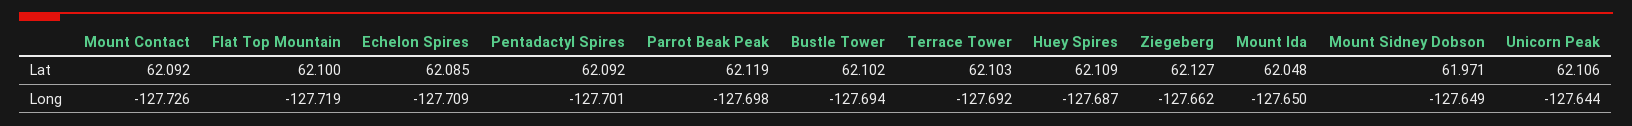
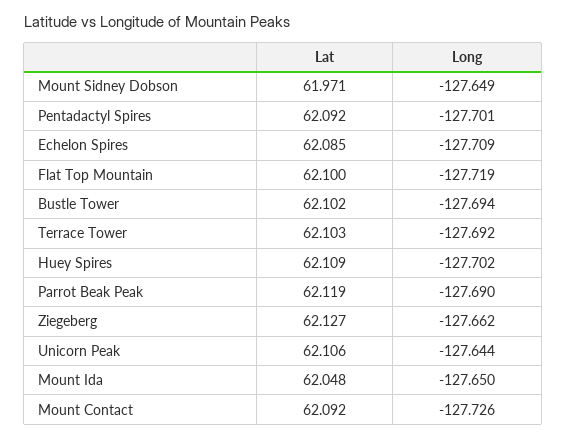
Parrot Beak Peak, Long: -127.698 -> -127.69
Huey Spires, Long: -127.687 -> -127.702

